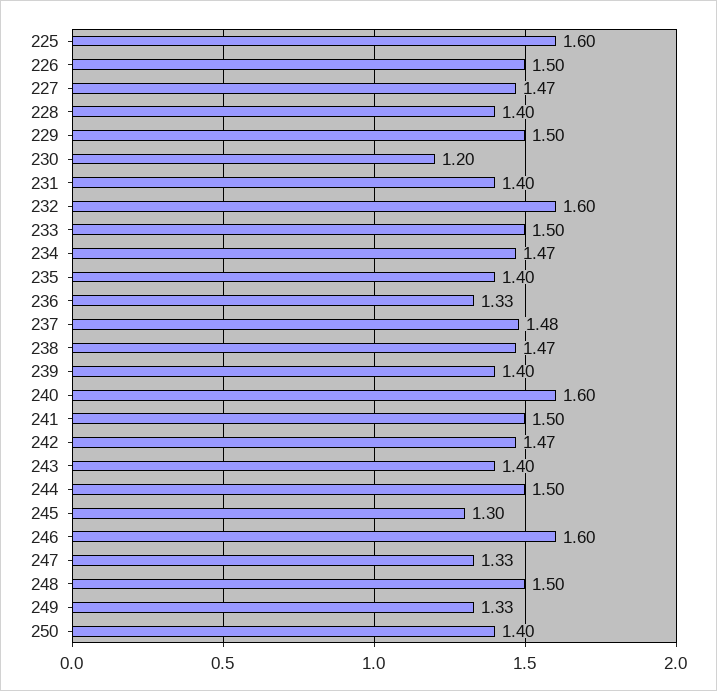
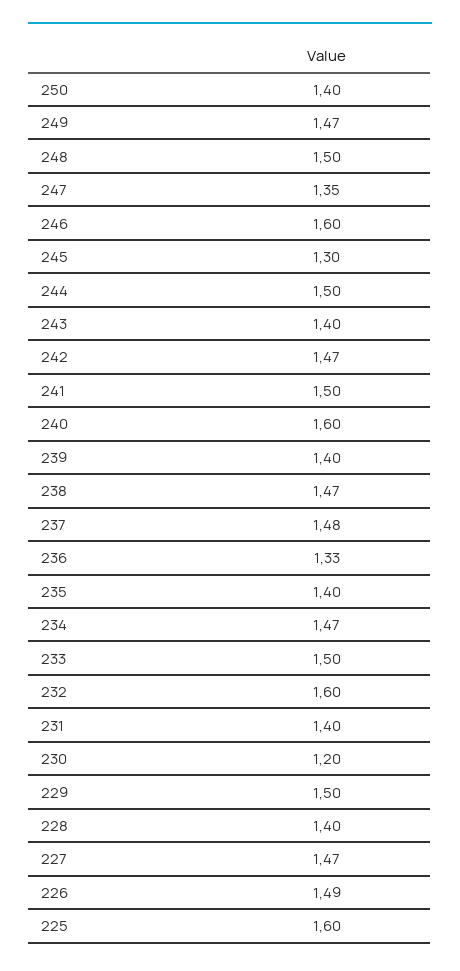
226: 1.5 -> 1.49
247: 1.33 -> 1.35
249: 1.33 -> 1.47

